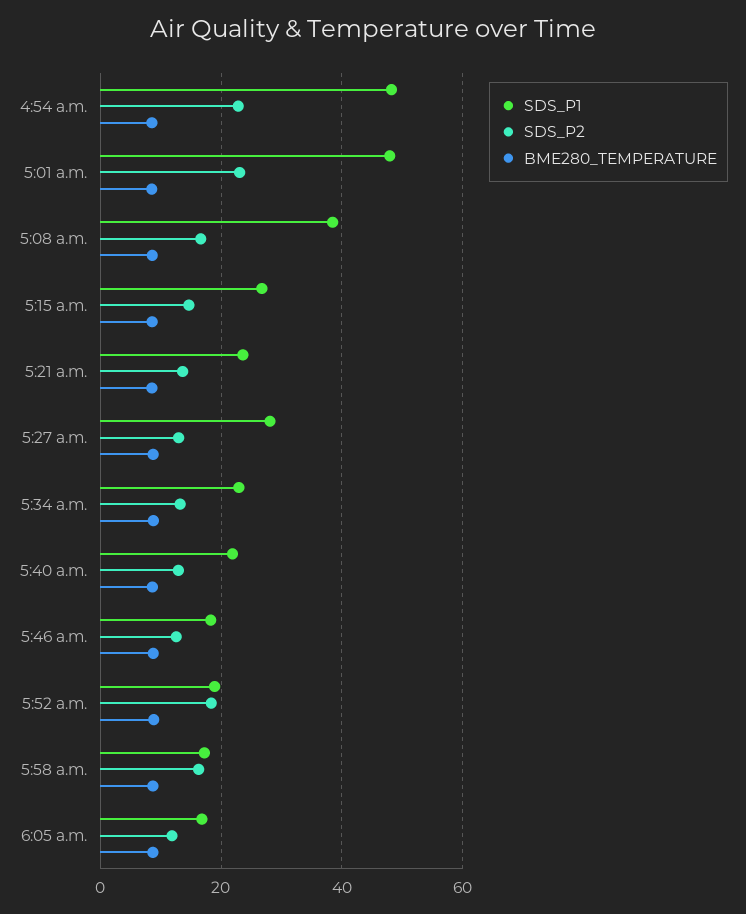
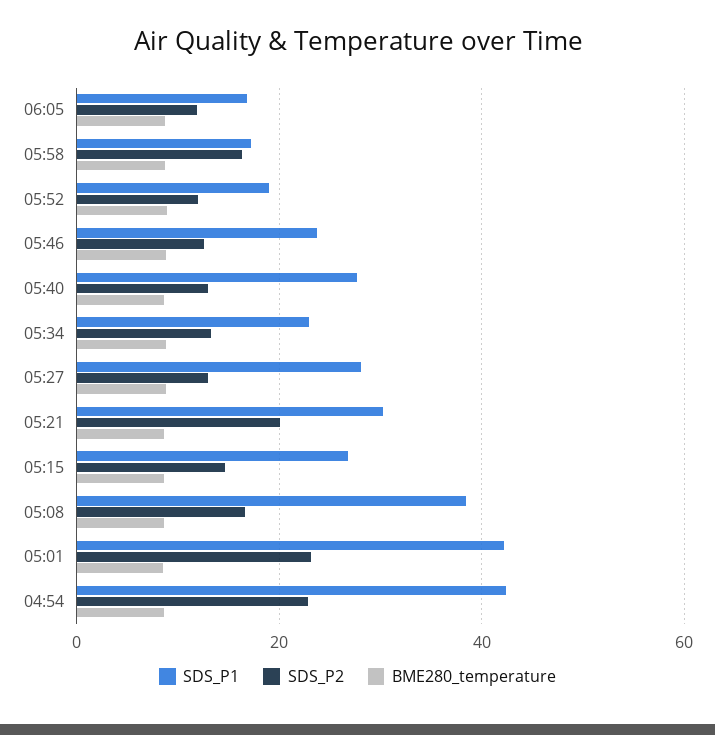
SDS_P1, 4:54 a.m.: 48 -> 42
SDS_P1, 5:01 a.m.: 48 -> 42
SDS_P1, 5:21 a.m.: 24 -> 30
SDS_P2, 5:21 a.m.: 14 -> 20
SDS_P1, 5:40 a.m.: 22 -> 28
SDS_P1, 5:46 a.m.: 18 -> 24
SDS_P2, 5:52 a.m.: 18 -> 12

